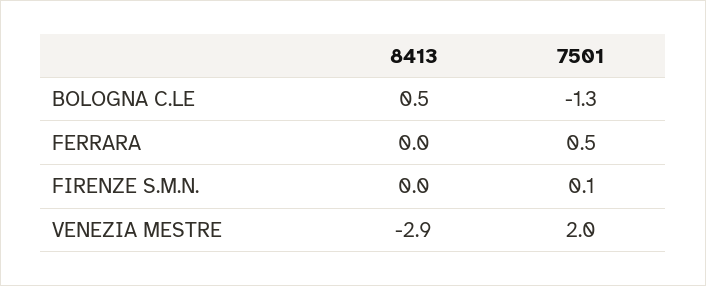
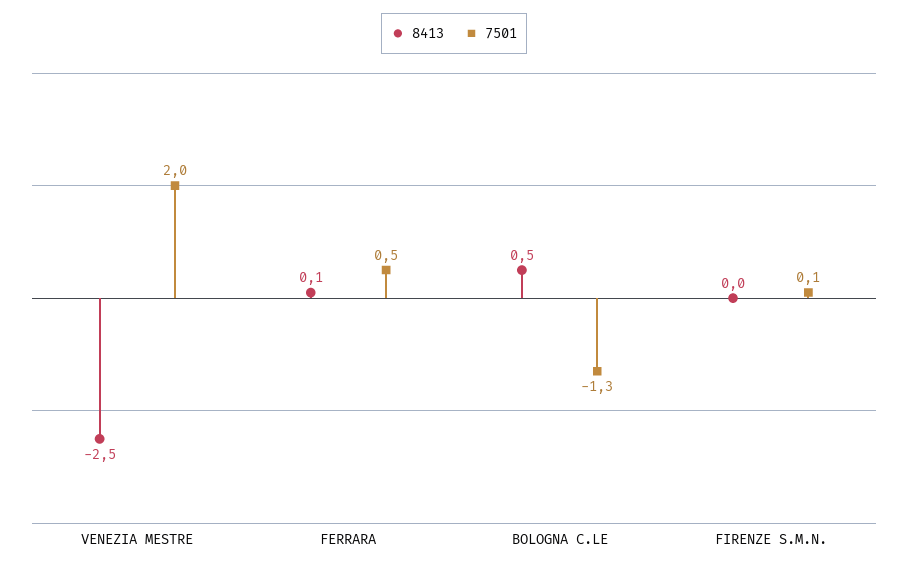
8413, FERRARA: 0 -> 0.1
8413, VENEZIA MESTRE: -2.9 -> -2.5

